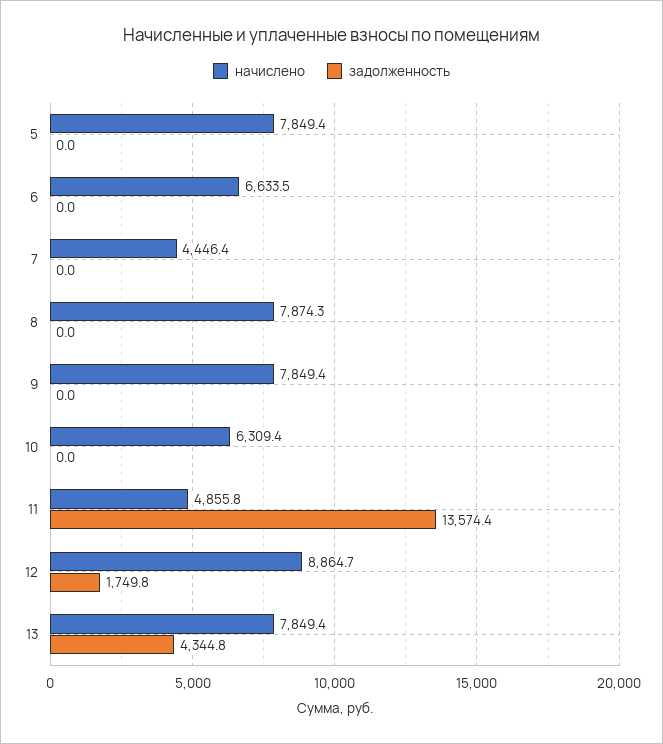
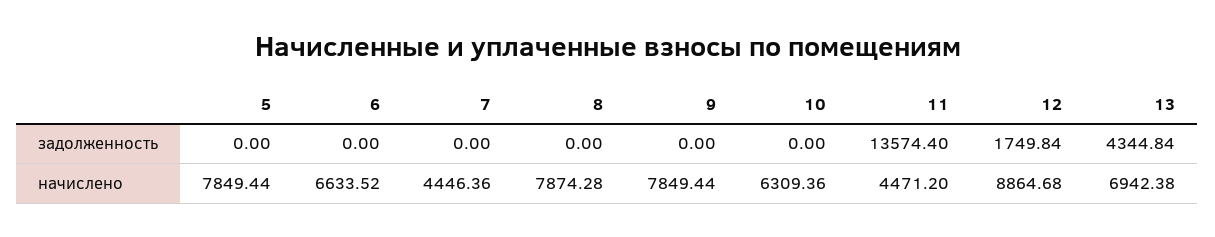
начислено, 11: 4855.8 -> 4471.2
начислено, 13: 7849.4 -> 6942.38

